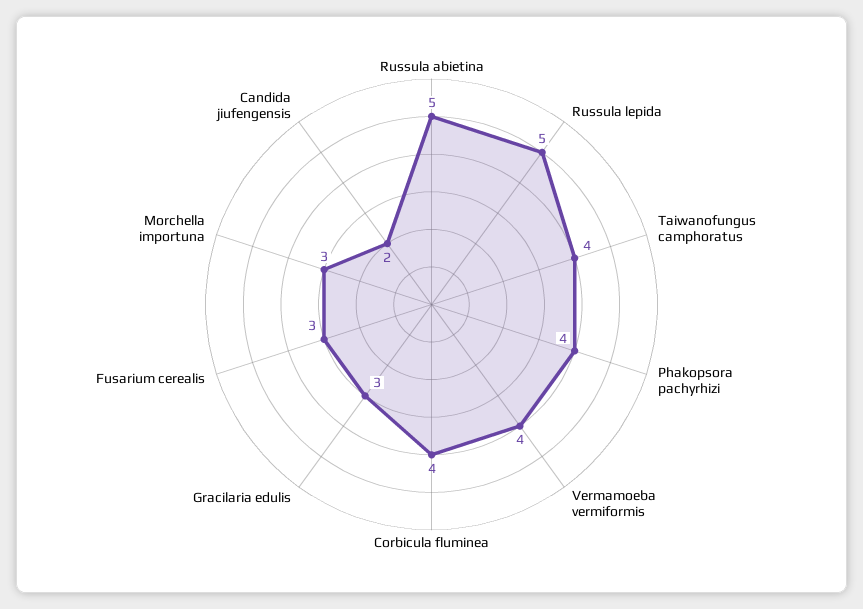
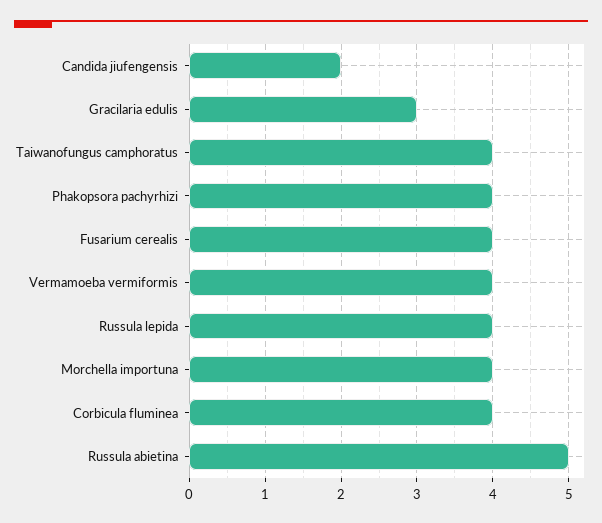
Russula lepida: 5 -> 4
Fusarium cerealis: 3 -> 4
Morchella importuna: 3 -> 4

